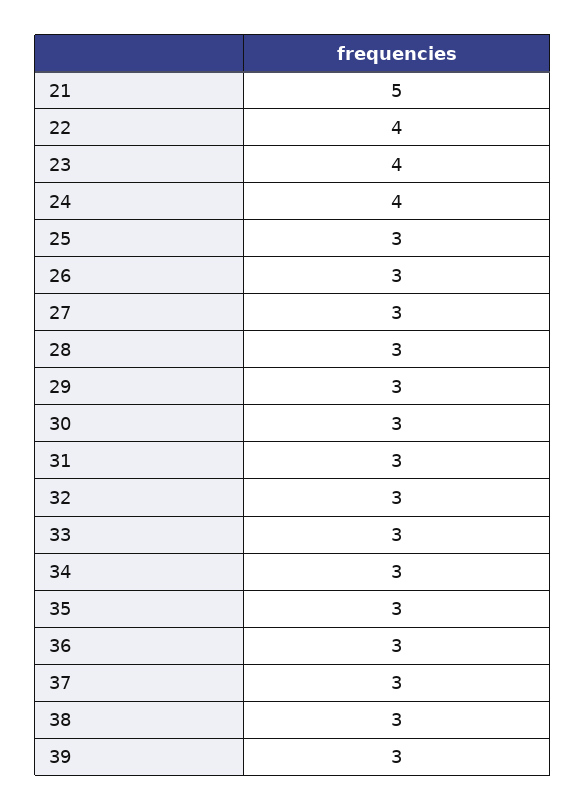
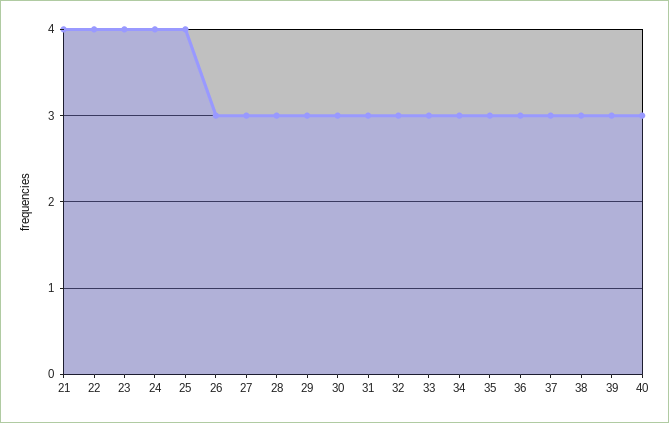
21: 5 -> 4
25: 3 -> 4
40: none -> 3

